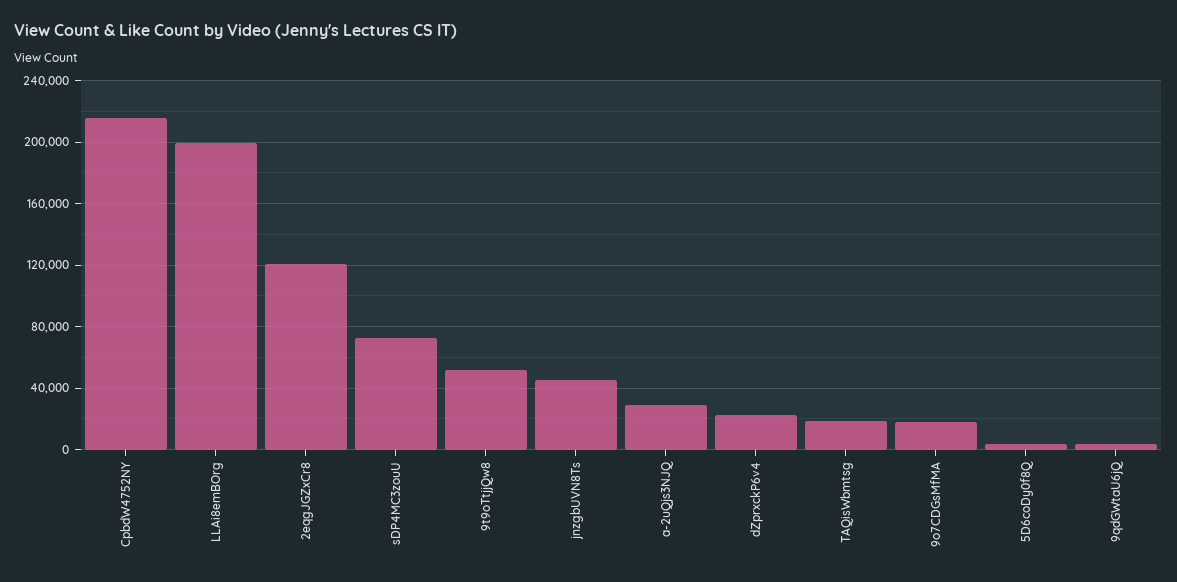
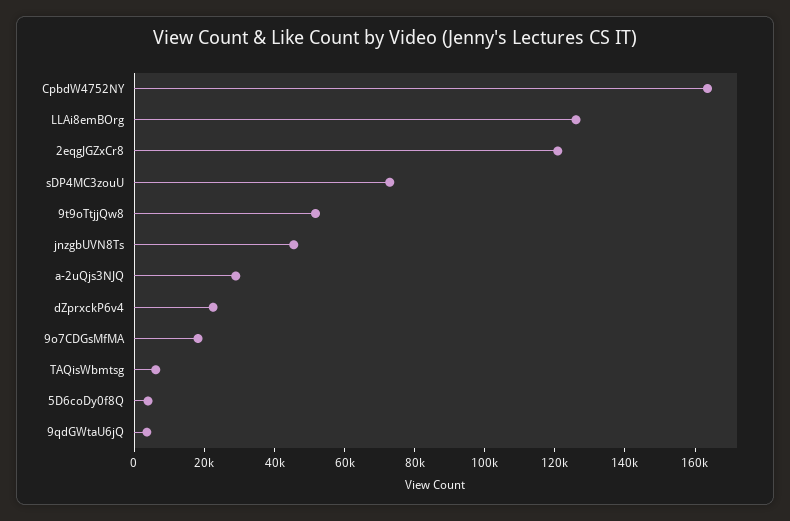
CpbdW4752NY: 215000 -> 165000
LLAi8emBOrg: 200000 -> 125000
TAQisWbmtsg: 20000 -> 5000

